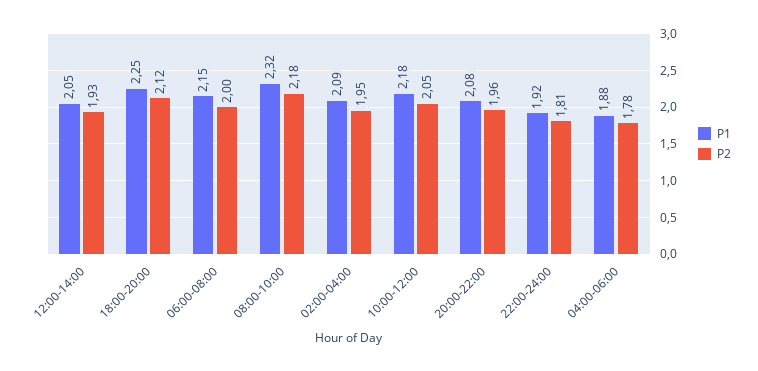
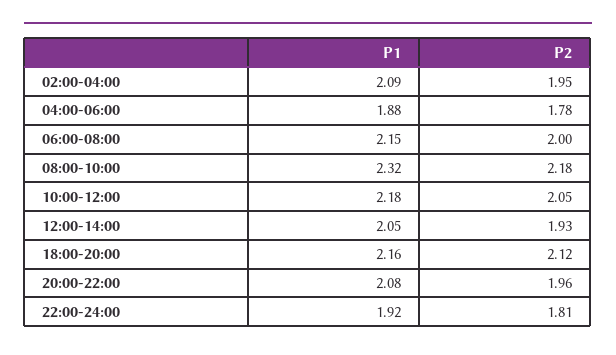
P1, 18:00-20:00: 2.25 -> 2.16

